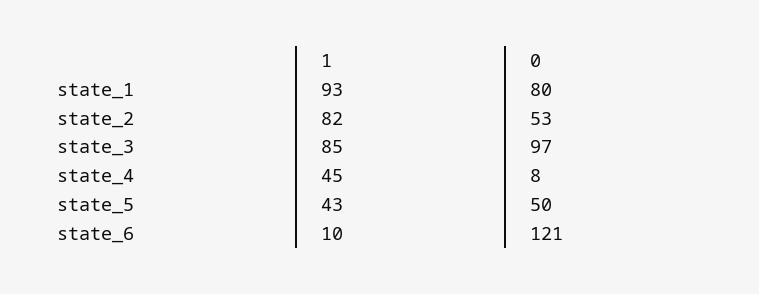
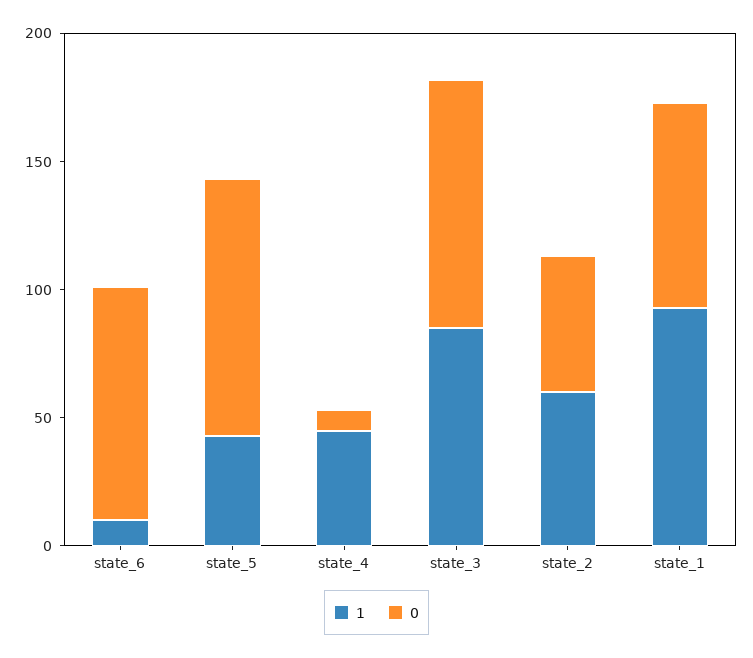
1, state_2: 82 -> 60
0, state_5: 50 -> 100
0, state_6: 121 -> 90

